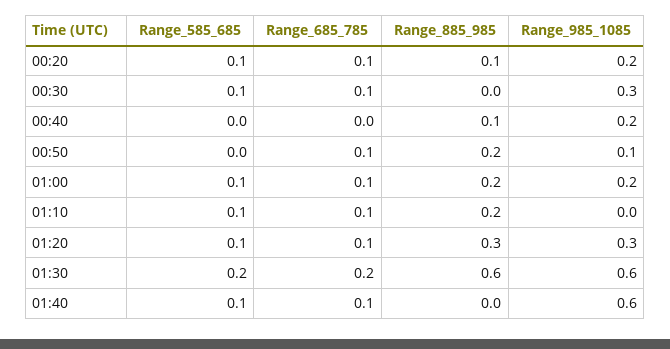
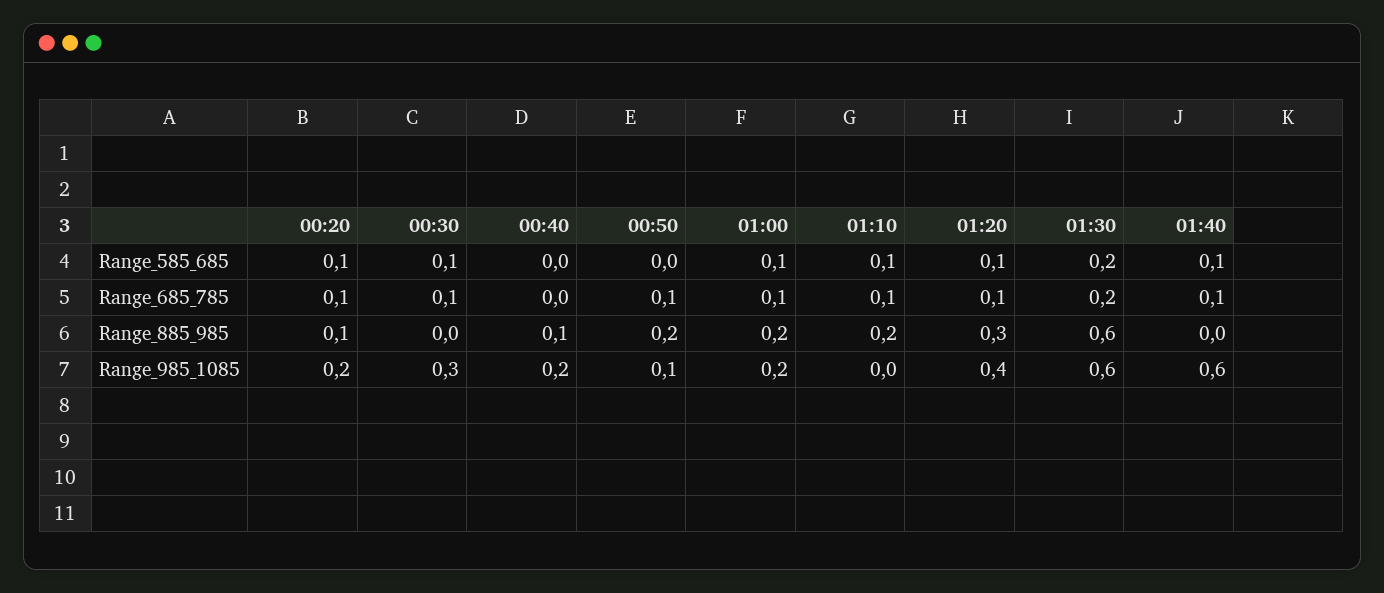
Range_985_1085, 01:20: 0.3 -> 0.4

